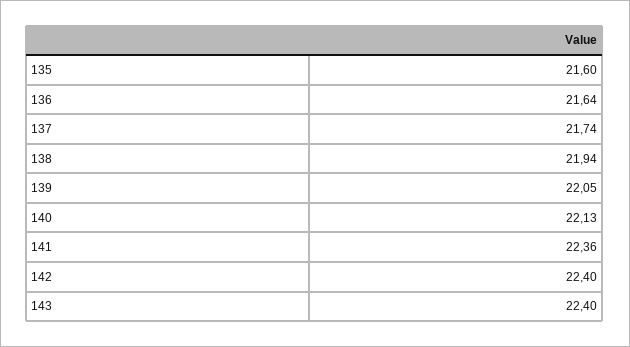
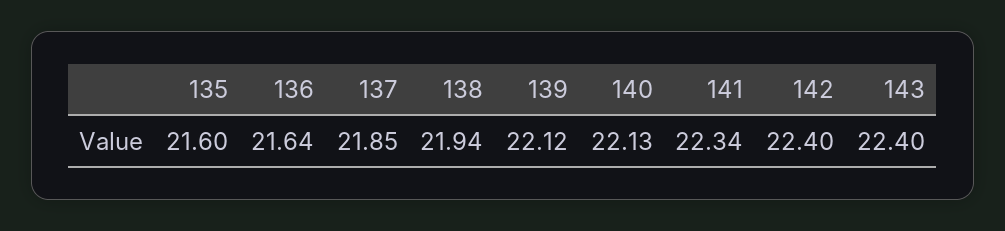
137: 21.74 -> 21.85
139: 22.05 -> 22.12
141: 22.36 -> 22.34

